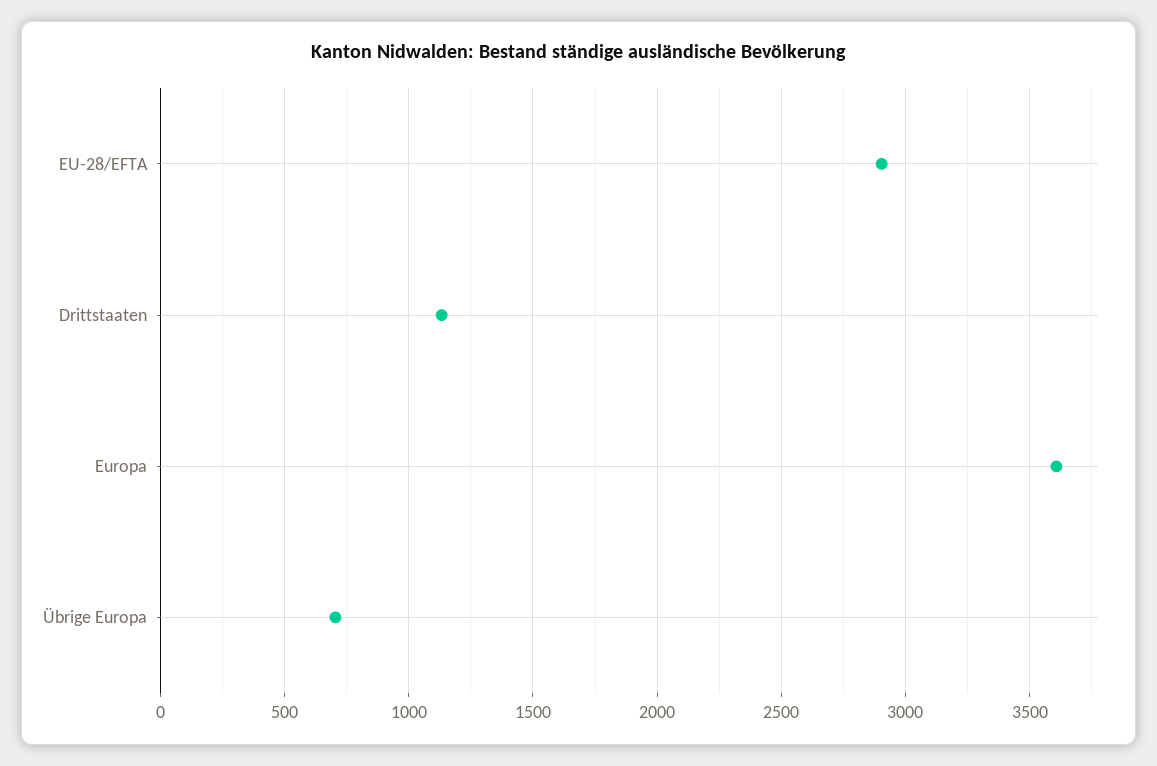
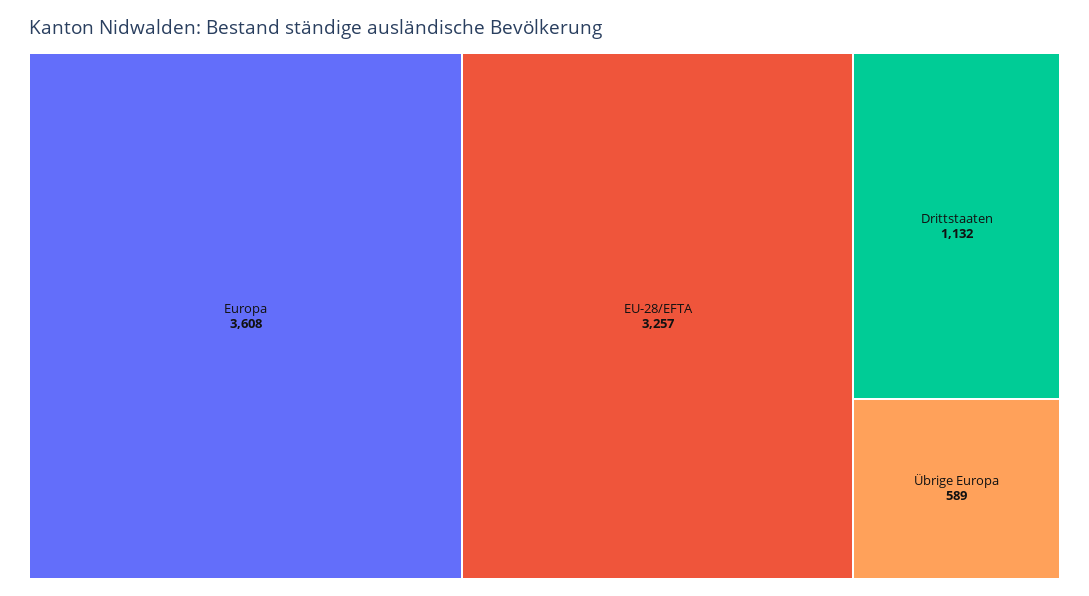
EU-28/EFTA: 2900 -> 3257
Übrige Europa: 700 -> 589

